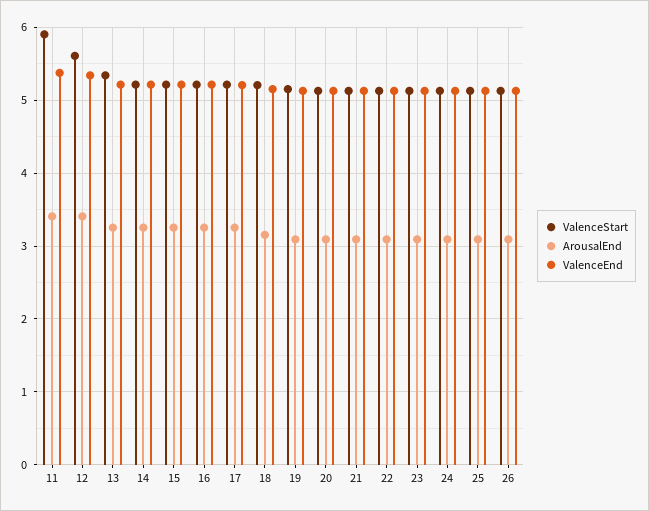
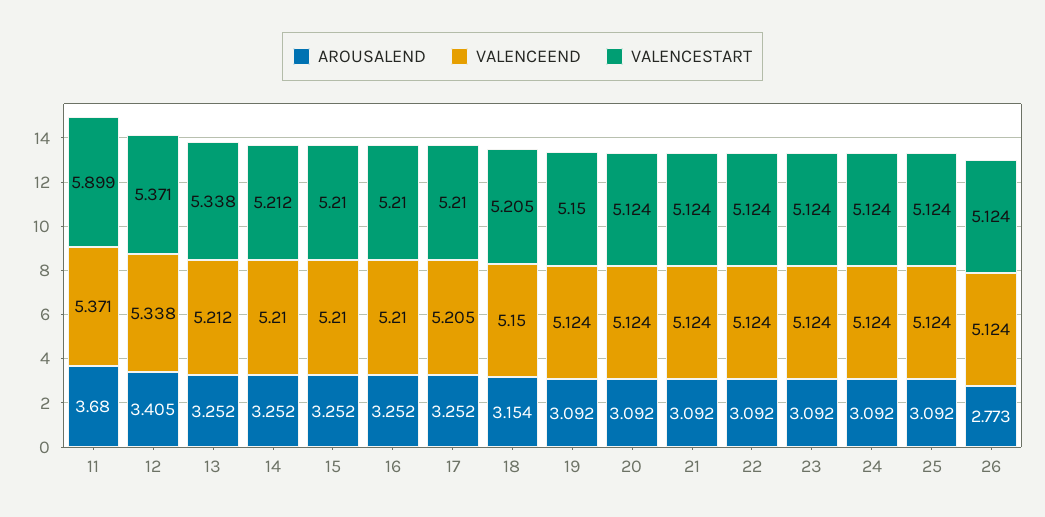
ArousalEnd, 11: 3.4 -> 3.68
ValenceStart, 12: 5.6 -> 5.371
ArousalEnd, 26: 3.1 -> 2.773

